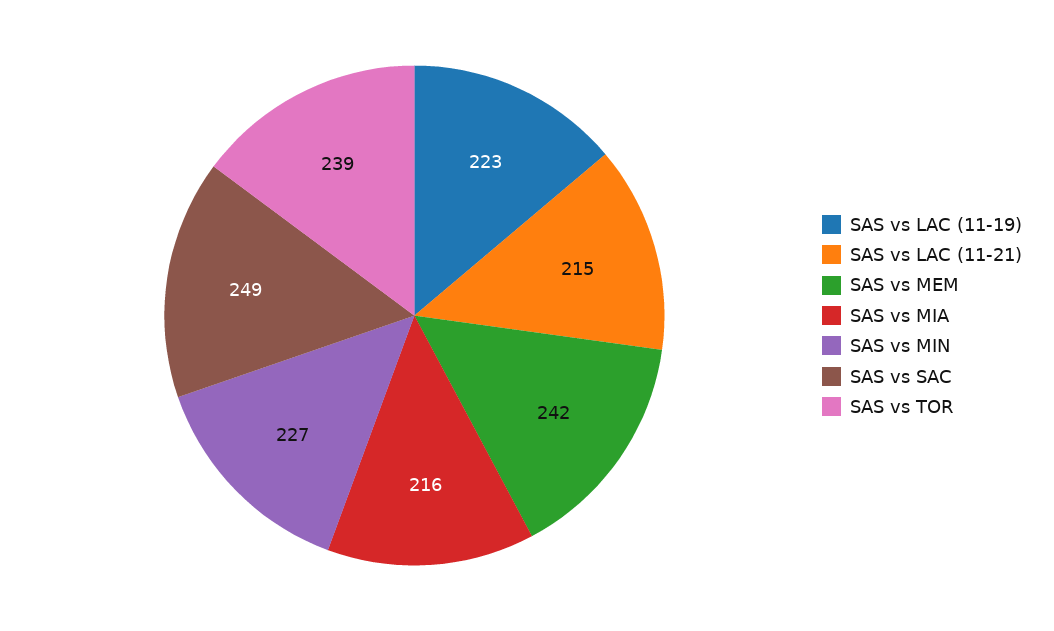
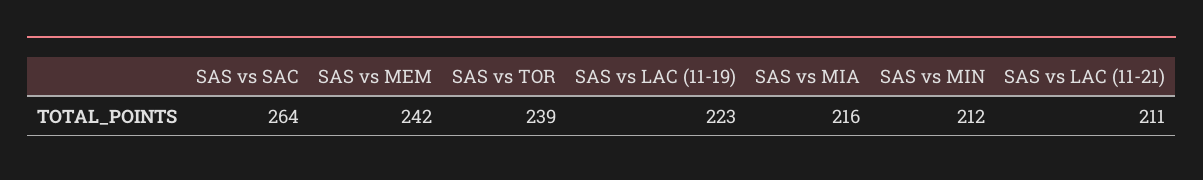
SAS vs LAC (11-21): 215 -> 211
SAS vs MIN: 227 -> 212
SAS vs SAC: 249 -> 264

